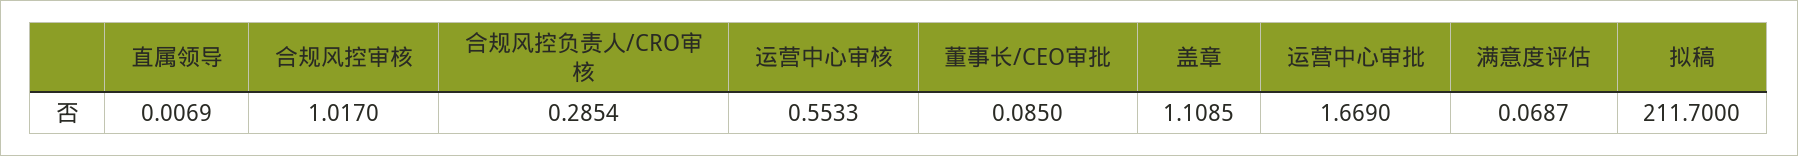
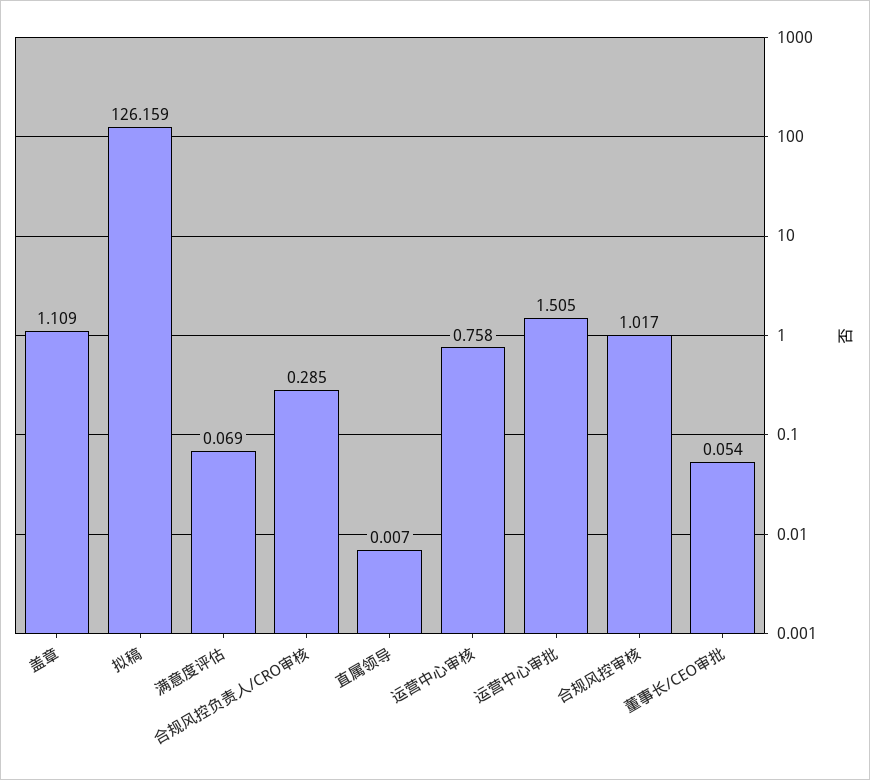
运营中心审核: 0.5533 -> 0.758
董事长/CEO审批: 0.085 -> 0.054
运营中心审批: 1.669 -> 1.505
拟稿: 211.7 -> 126.159

